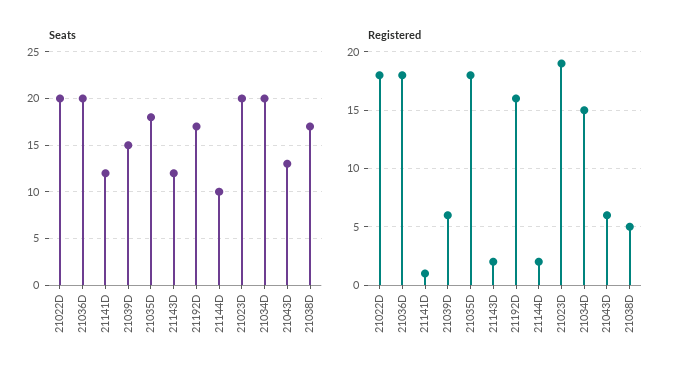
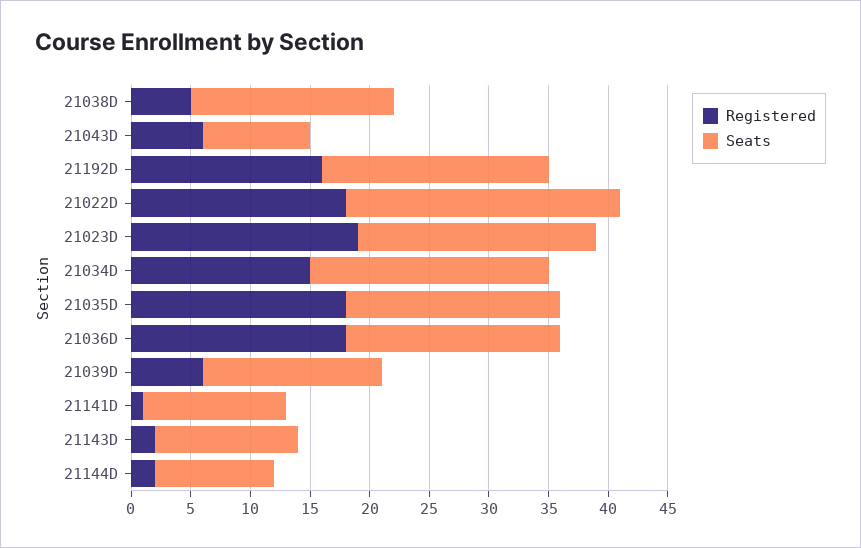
Seats, 21022D: 20 -> 23
Seats, 21036D: 20 -> 18
Seats, 21192D: 17 -> 19
Seats, 21043D: 13 -> 9

